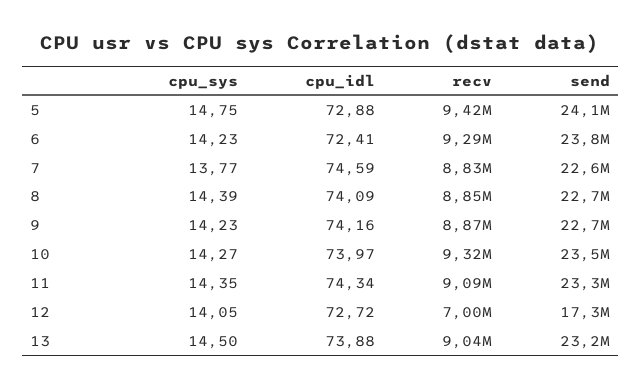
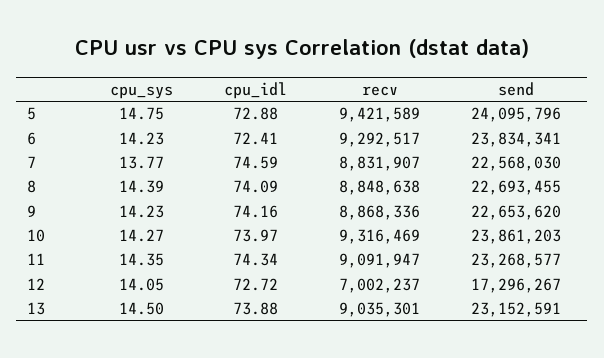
send, 10: 23500000 -> 23861203

